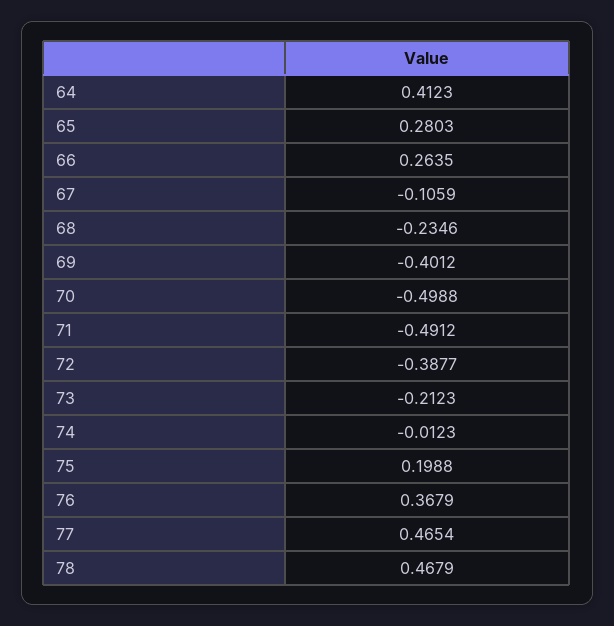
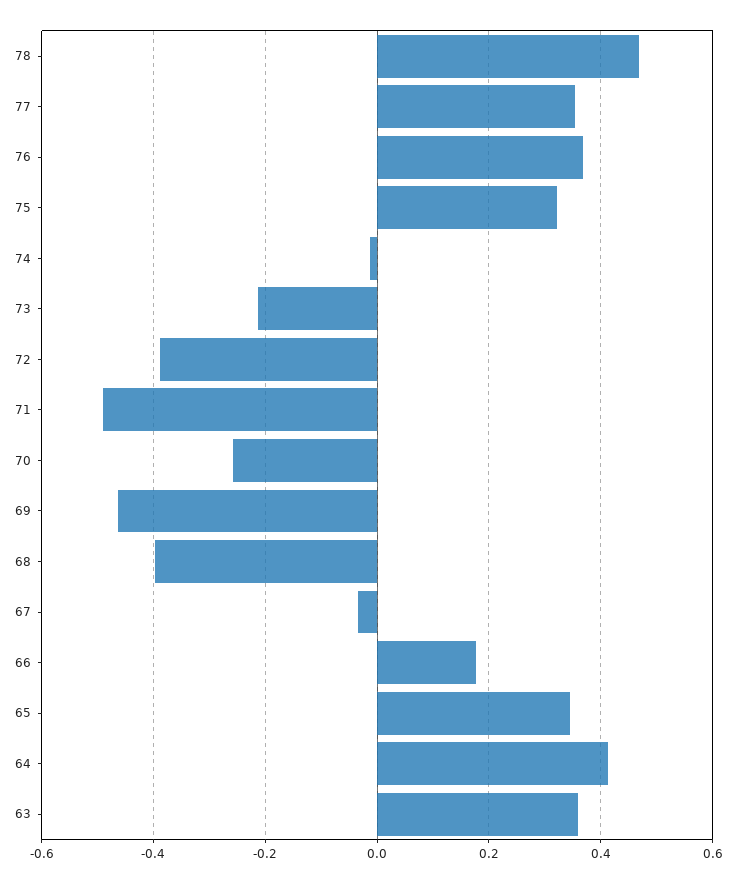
65: 0.2803 -> 0.34
66: 0.2635 -> 0.18
67: -0.1059 -> -0.04
68: -0.2346 -> -0.4
69: -0.4012 -> -0.46
70: -0.4988 -> -0.26
75: 0.1988 -> 0.32
77: 0.4654 -> 0.36
63: none -> 0.36

